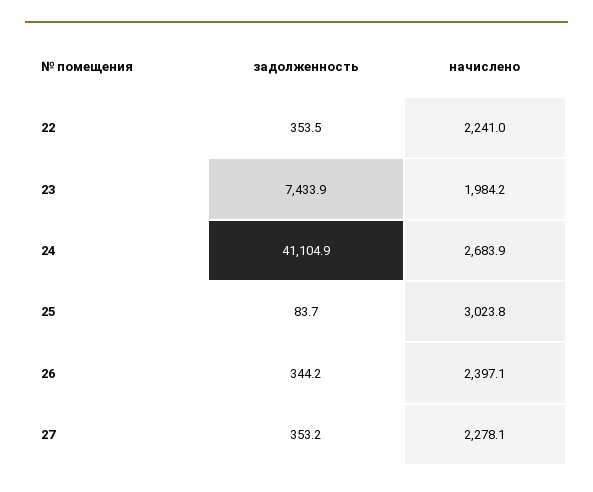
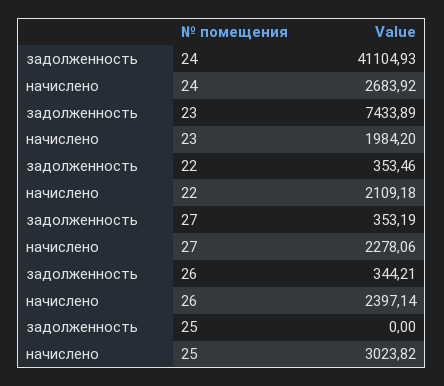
начислено, 22: 2241 -> 2109.18
задолженность, 25: 83.7 -> 0

